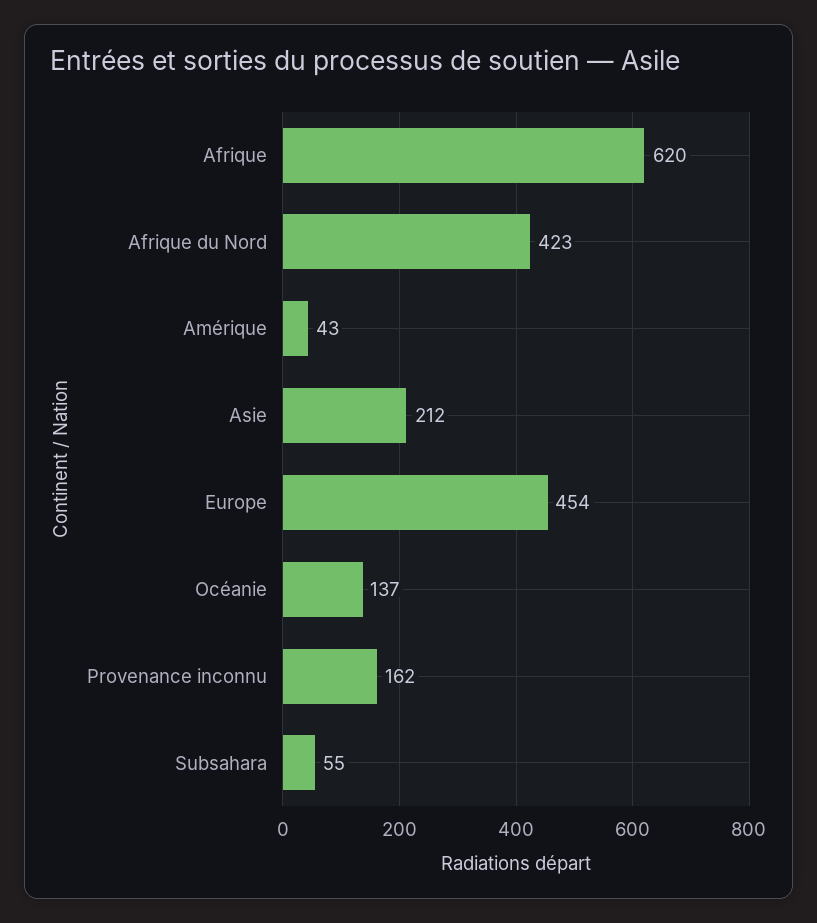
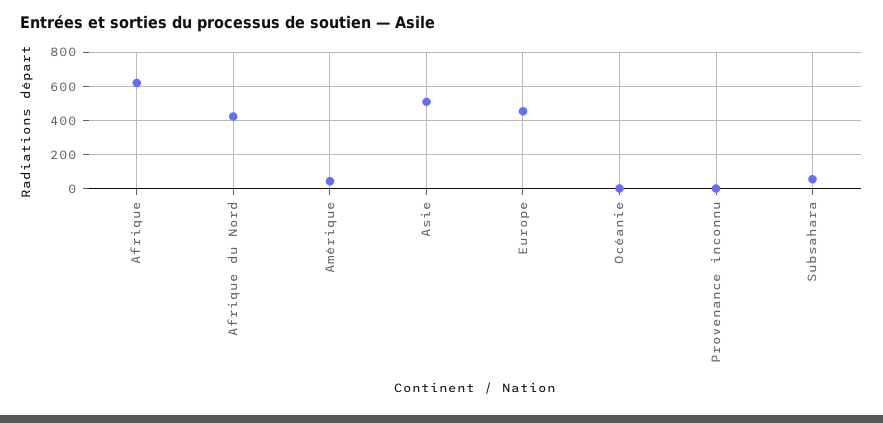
Asie: 212 -> 500
Océanie: 137 -> 0
Provenance inconnu: 162 -> 0

